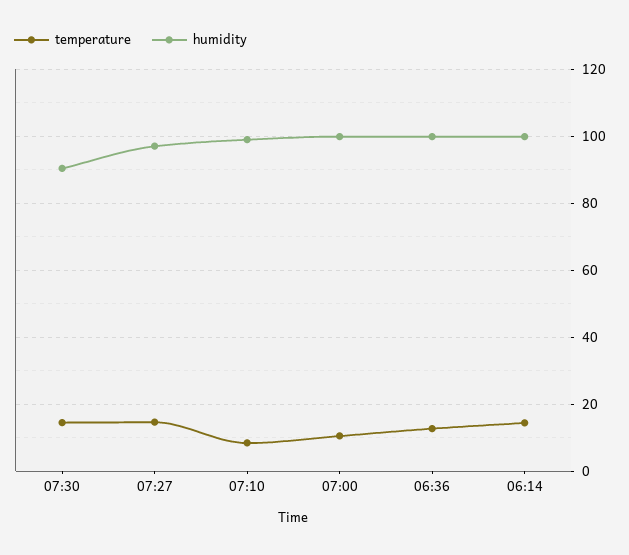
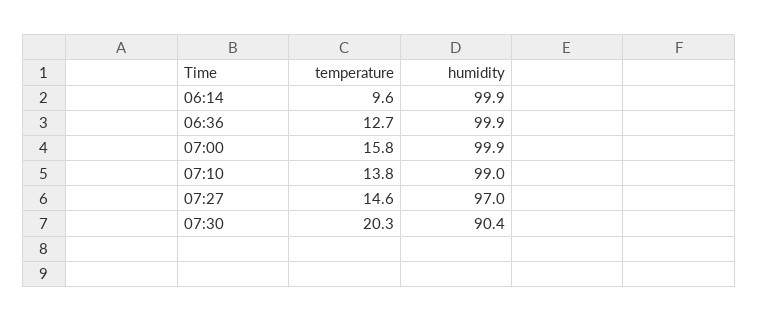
temperature, 07:30: 14 -> 20.3
temperature, 07:10: 8 -> 13.8
temperature, 07:00: 10 -> 15.8
temperature, 06:14: 14 -> 9.6

